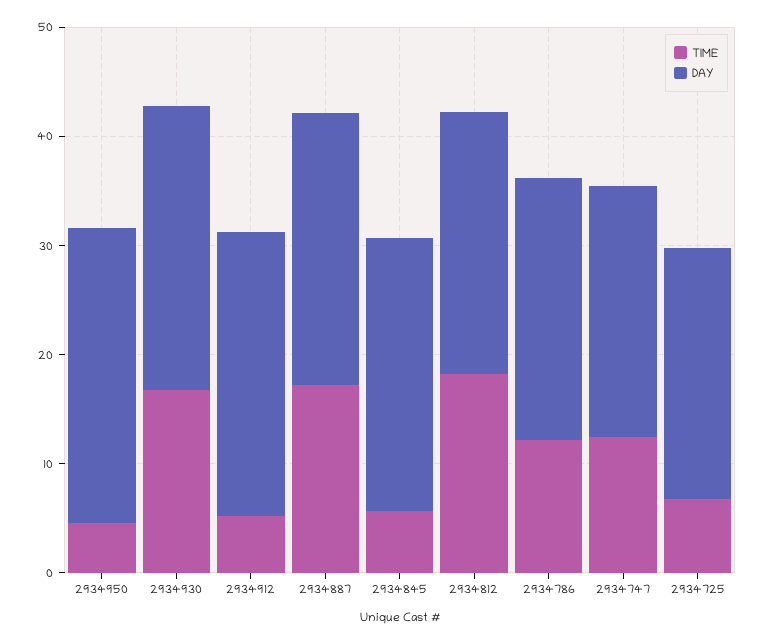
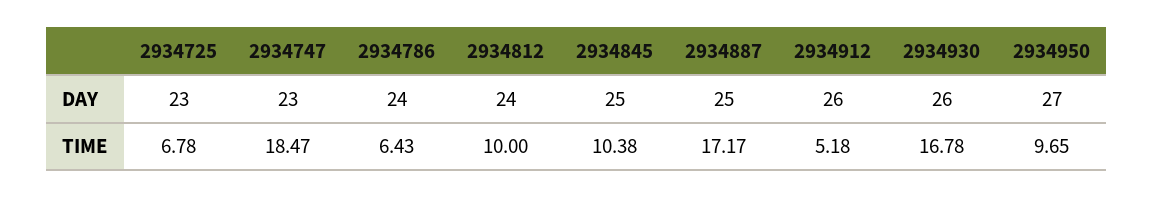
TIME, 2934950: 4 -> 9.65
TIME, 2934845: 6 -> 10.38
TIME, 2934812: 18 -> 10
TIME, 2934786: 12 -> 6.43
TIME, 2934747: 12 -> 18.47

